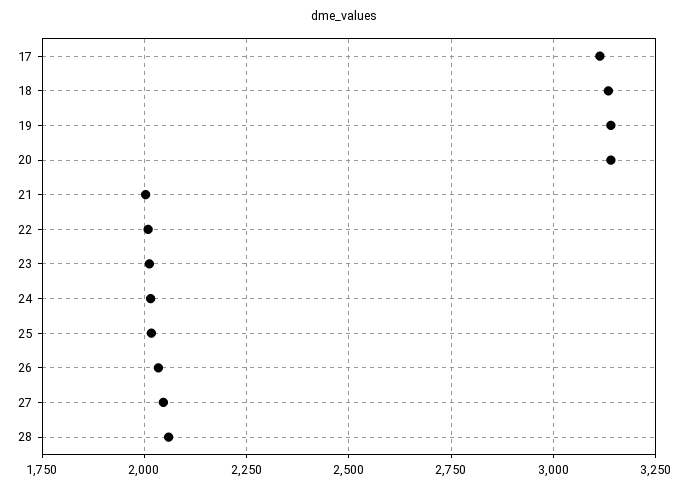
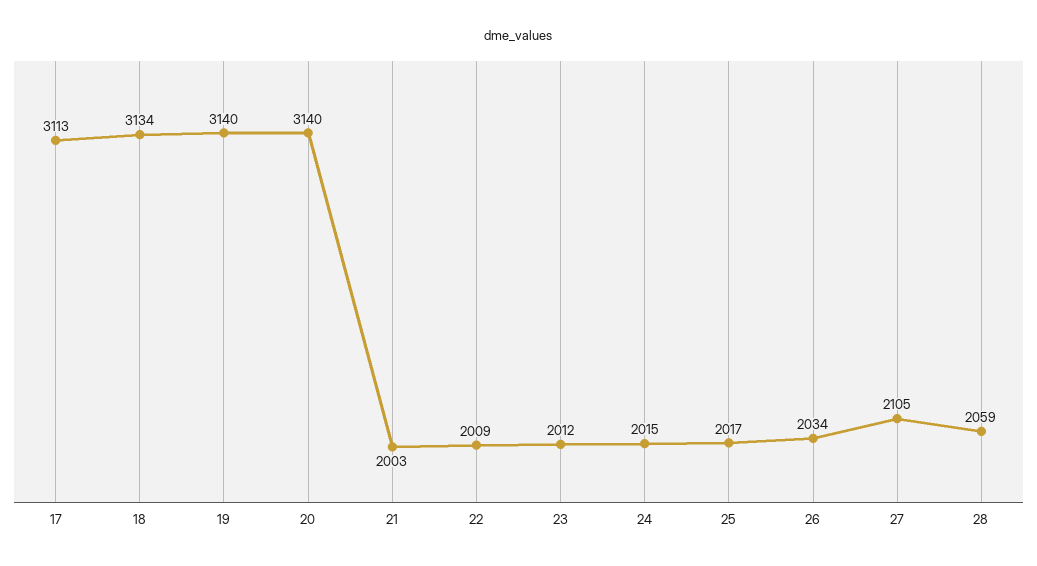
27: 2050 -> 2105

